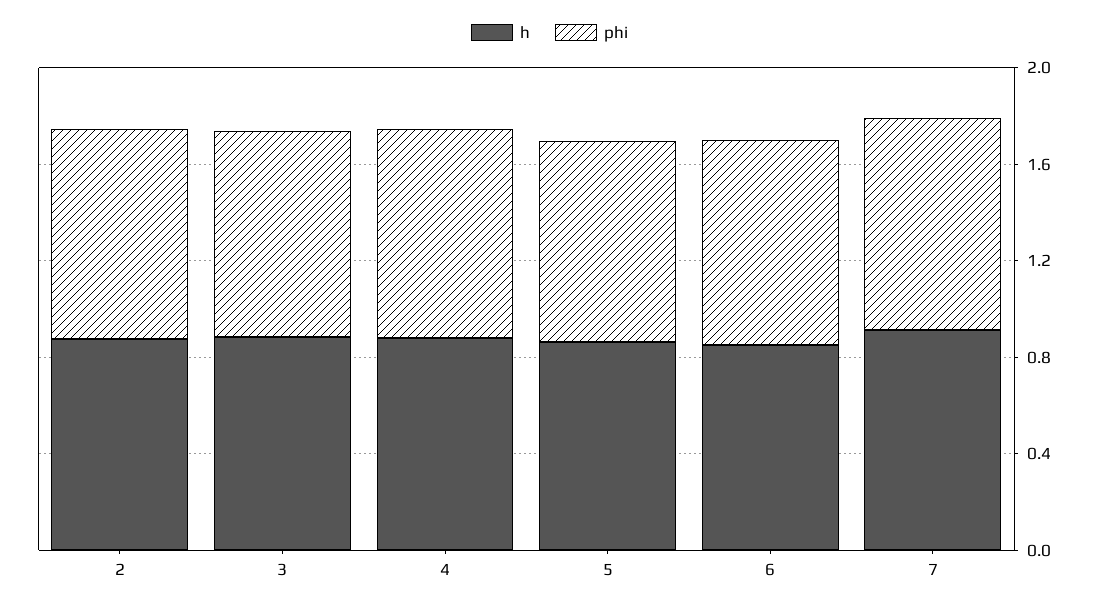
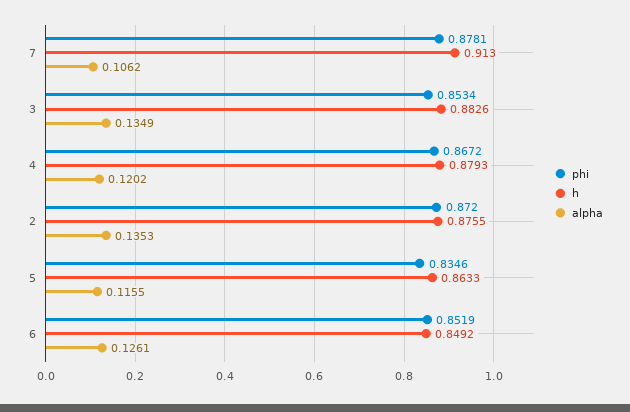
alpha, 7: none -> 0.1062
alpha, 3: none -> 0.1349
alpha, 4: none -> 0.1202
alpha, 2: none -> 0.1353
alpha, 5: none -> 0.1155
alpha, 6: none -> 0.1261

